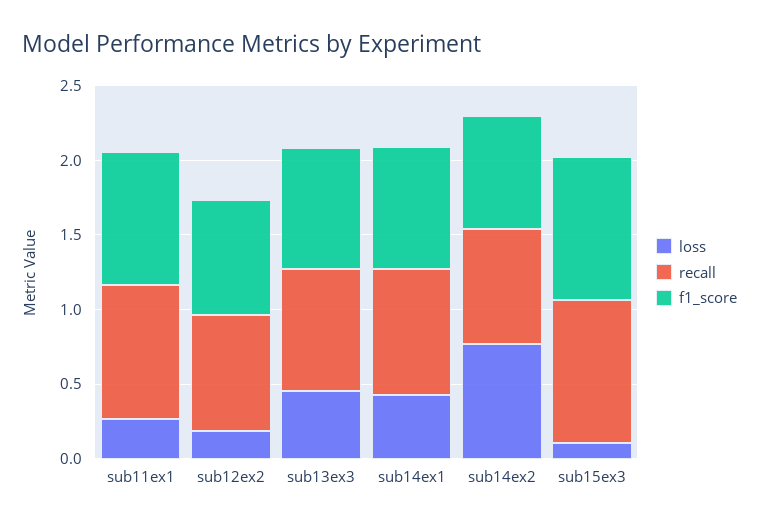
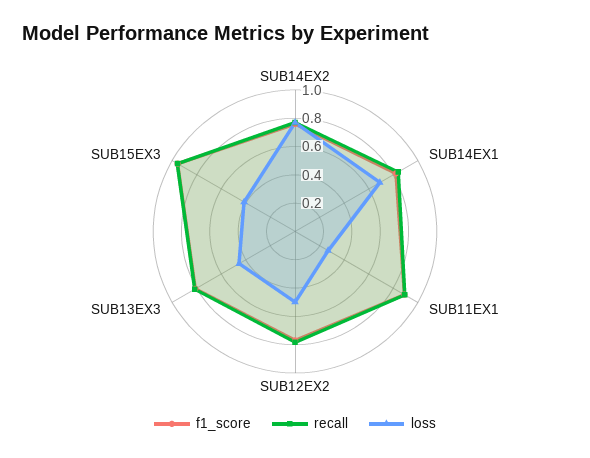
loss, sub12ex2: 0.2 -> 0.5
loss, sub14ex1: 0.4 -> 0.7
loss, sub15ex3: 0.1 -> 0.4

